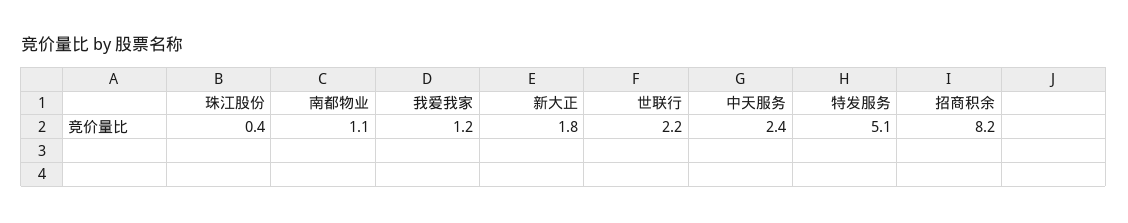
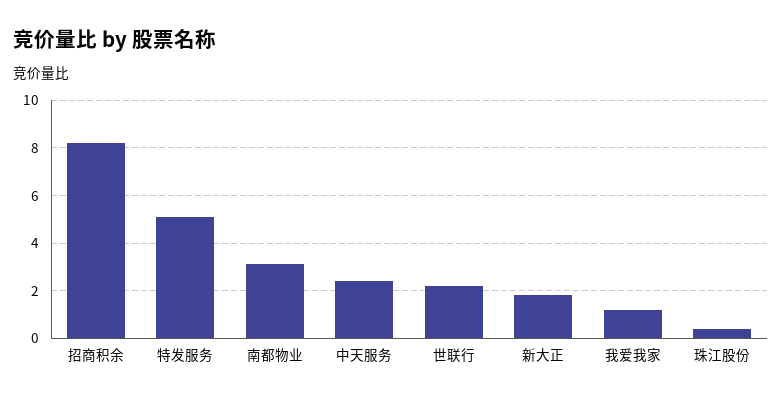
南都物业: 1.1 -> 3

